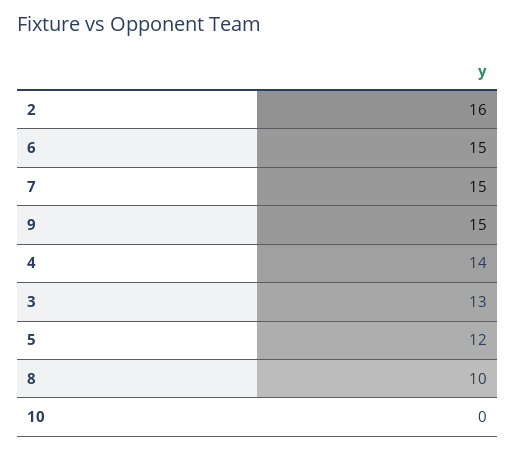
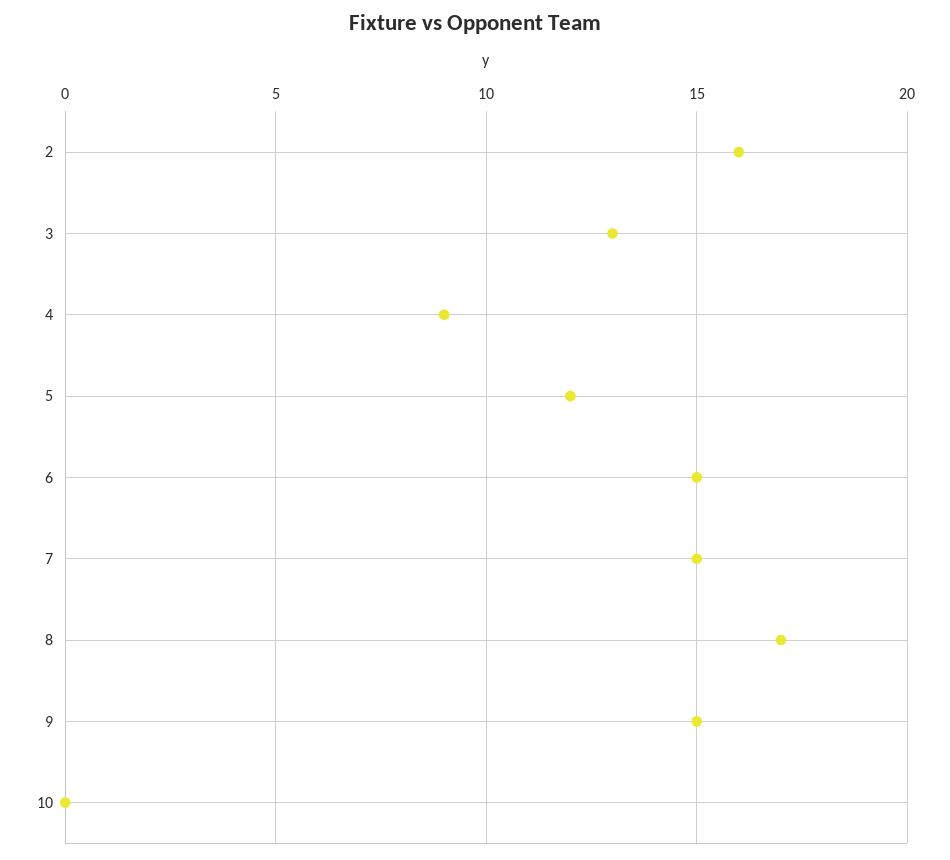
4: 14 -> 9
8: 10 -> 17

